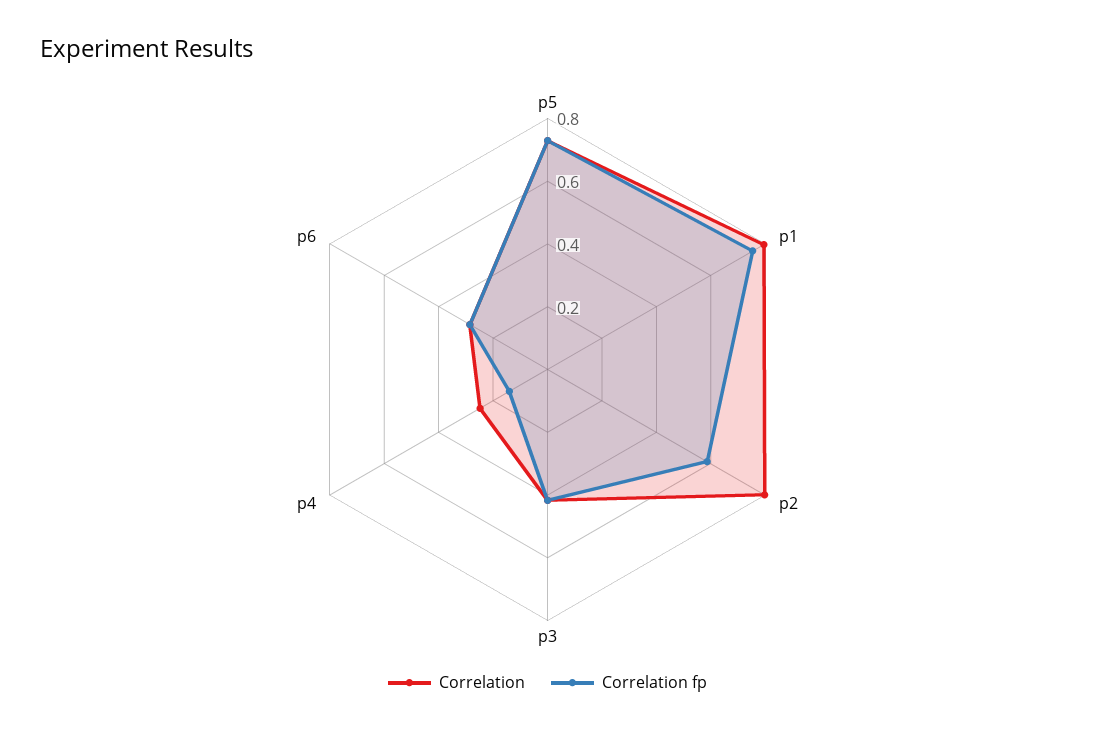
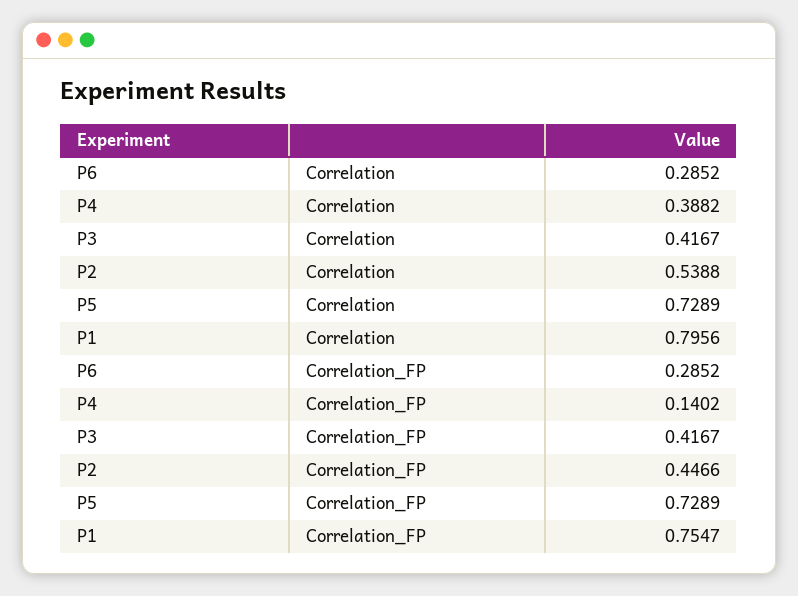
Correlation, p2: 0.8 -> 0.5388
Correlation fp, p2: 0.6 -> 0.4466
Correlation, p4: 0.25 -> 0.3882

